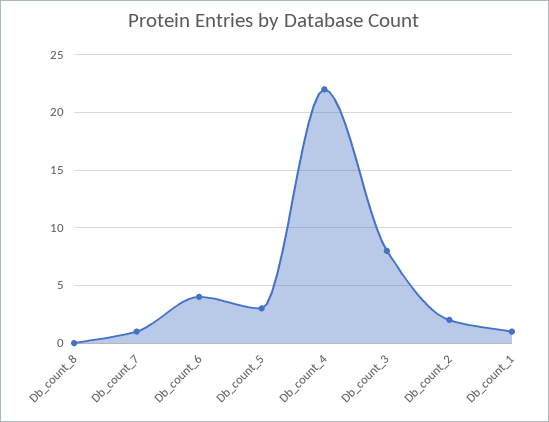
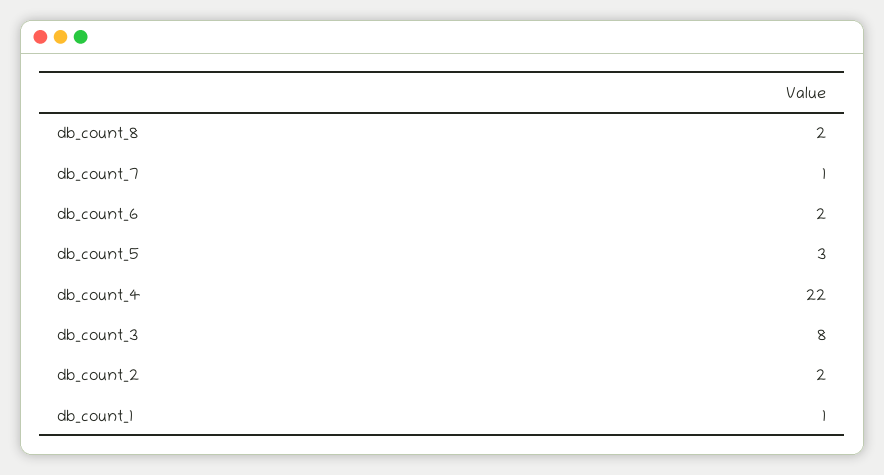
Db_count_8: 0 -> 2
Db_count_6: 4 -> 2

